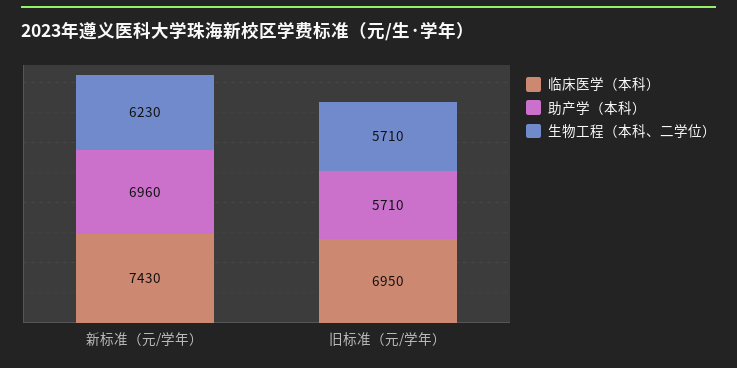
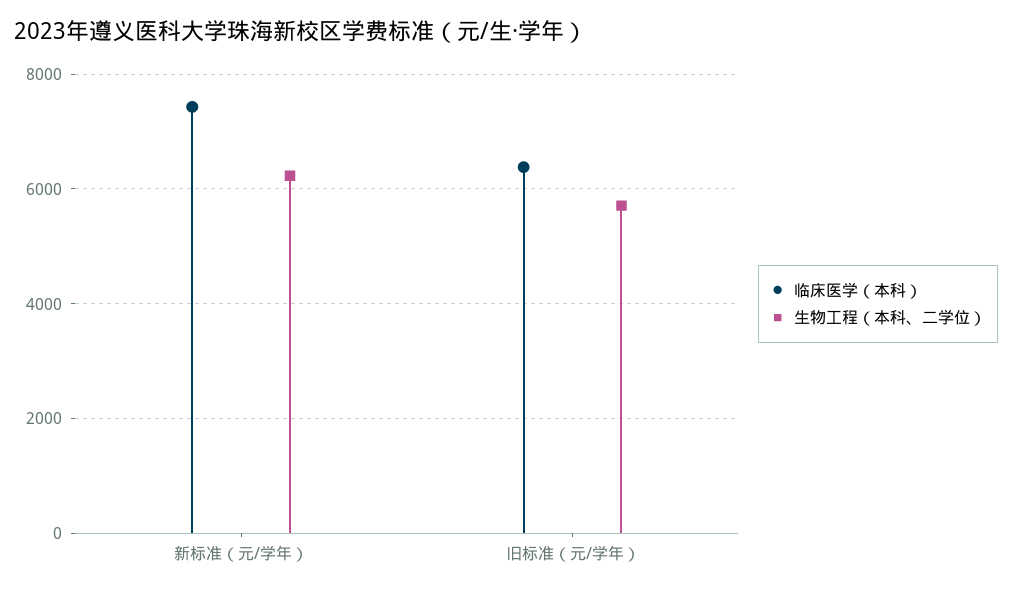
助产学（本科）, 新标准（元/学年）: 6960 -> none
临床医学（本科）, 旧标准（元/学年）: 6950 -> 6400
助产学（本科）, 旧标准（元/学年）: 5710 -> none

